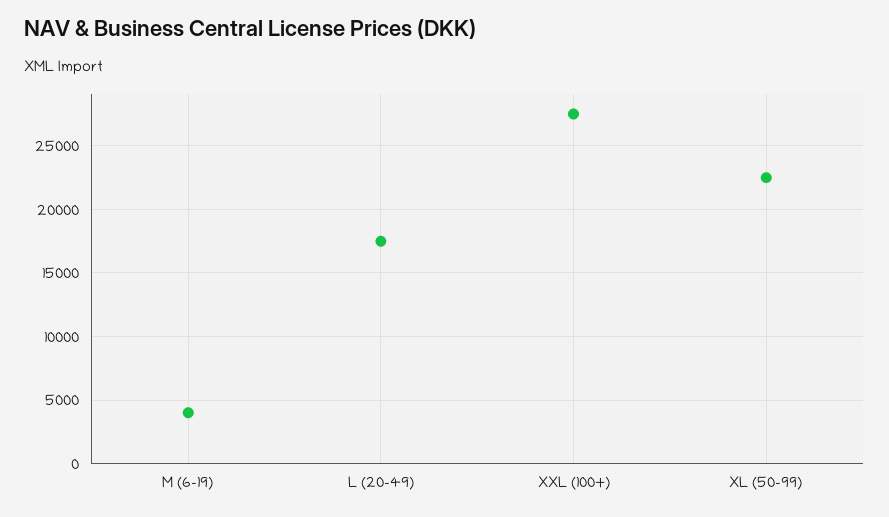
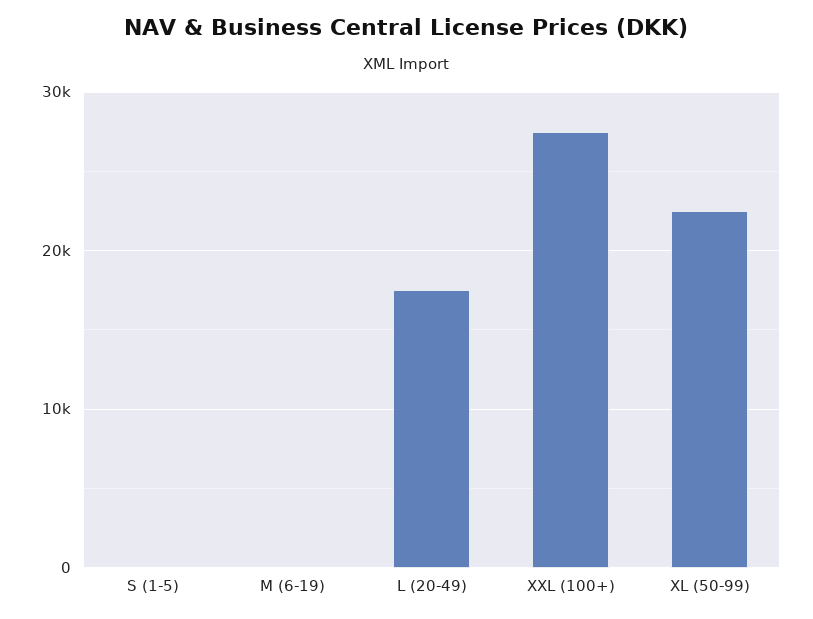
M (6-19): 4000 -> 0
S (1-5): none -> 0

